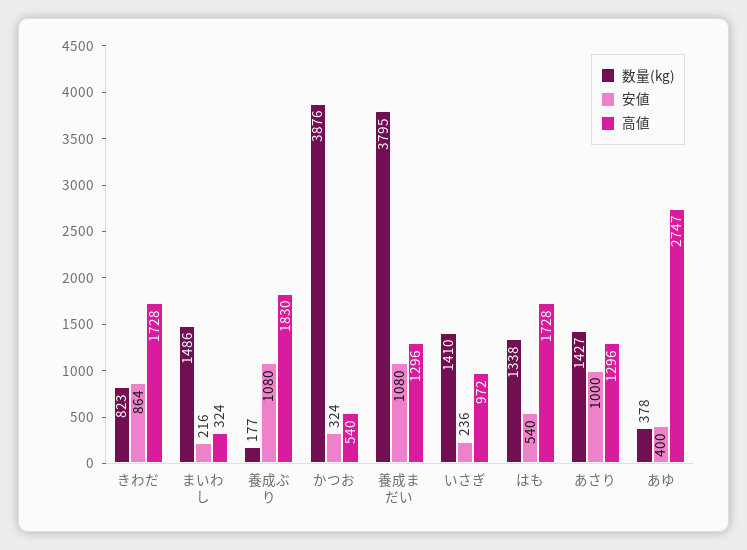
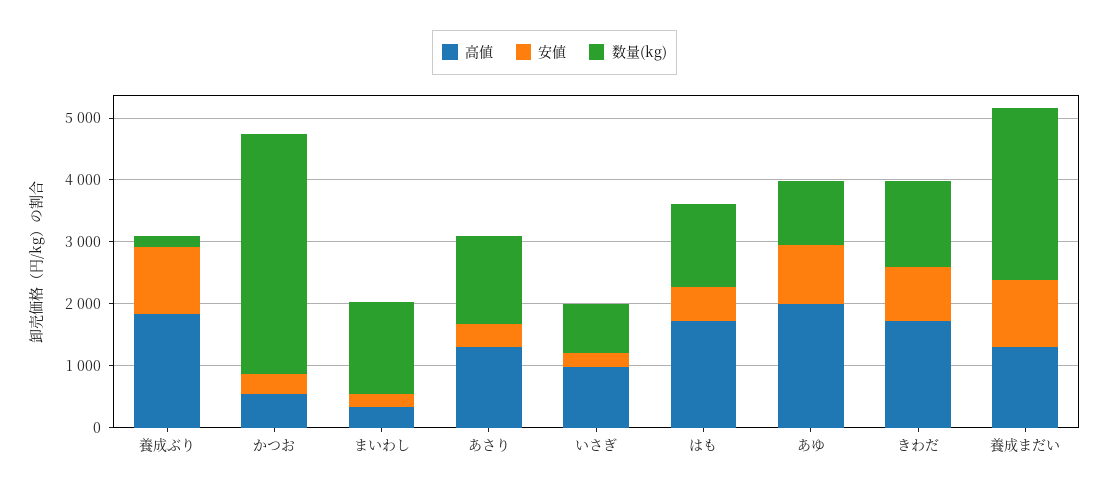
数量(kg), きわだ: 823 -> 1400
数量(kg), 養成まだい: 3795 -> 2800
数量(kg), いさぎ: 1410 -> 800
安値, あさり: 1000 -> 400
数量(kg), あゆ: 378 -> 1000
安値, あゆ: 400 -> 1000
高値, あゆ: 2747 -> 2000

